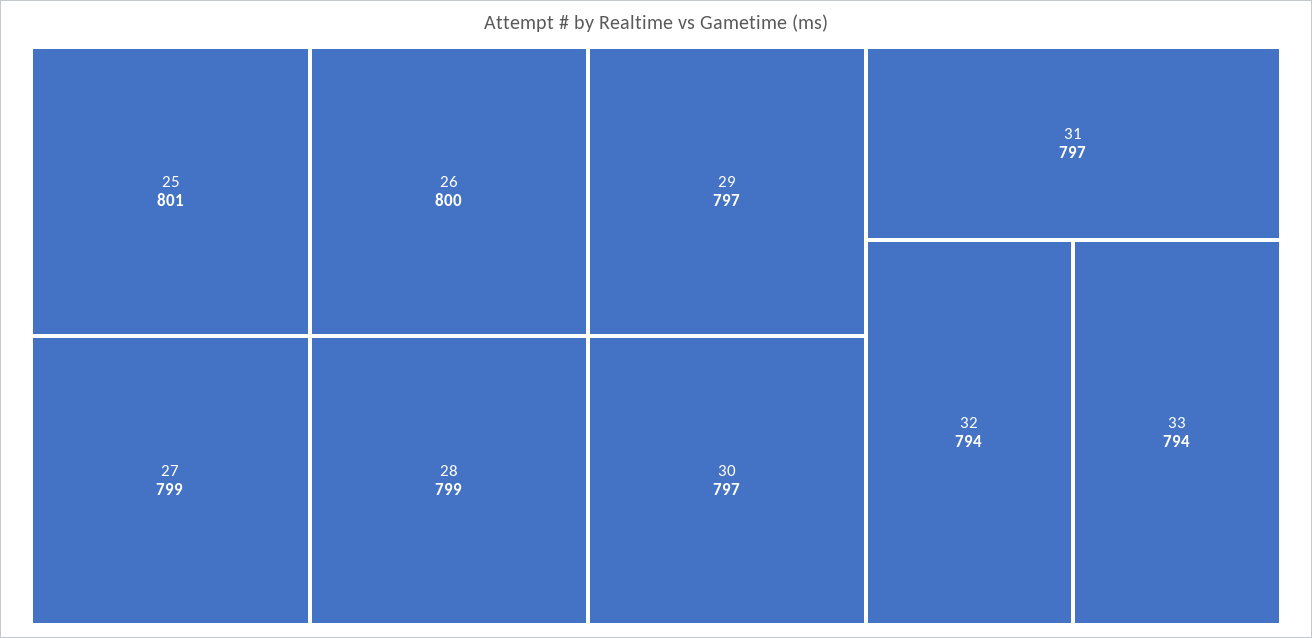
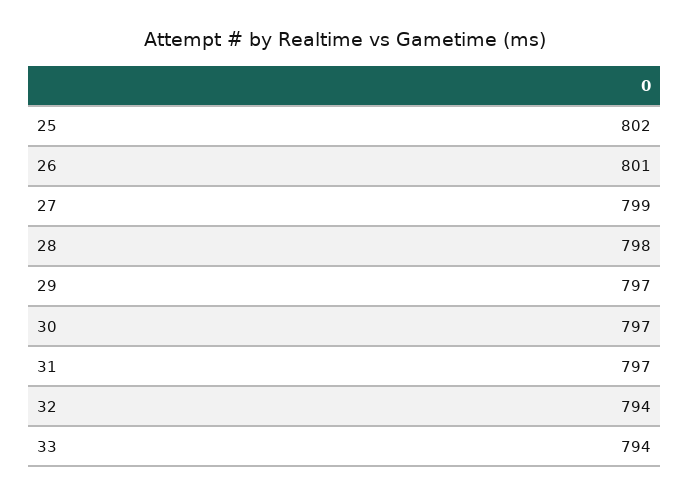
25: 801 -> 802
26: 800 -> 801
28: 799 -> 798

